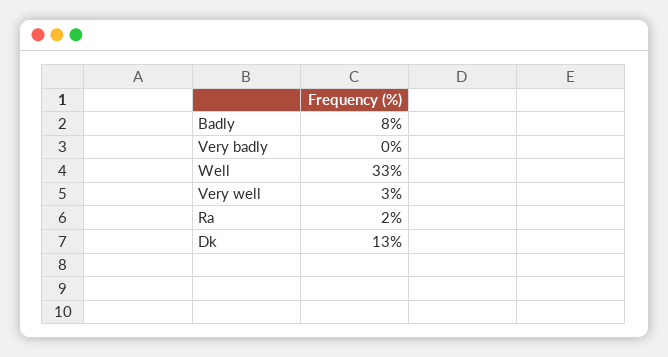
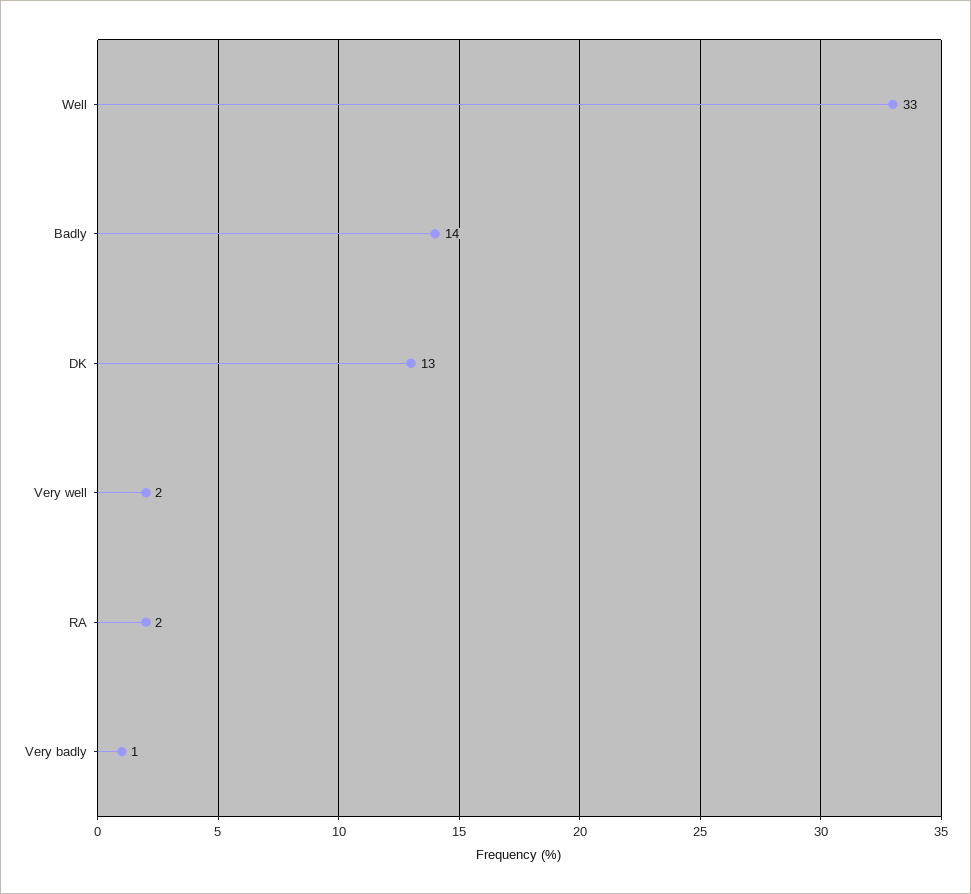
Badly: 8 -> 14
Very badly: 0 -> 1
Very well: 3 -> 2

